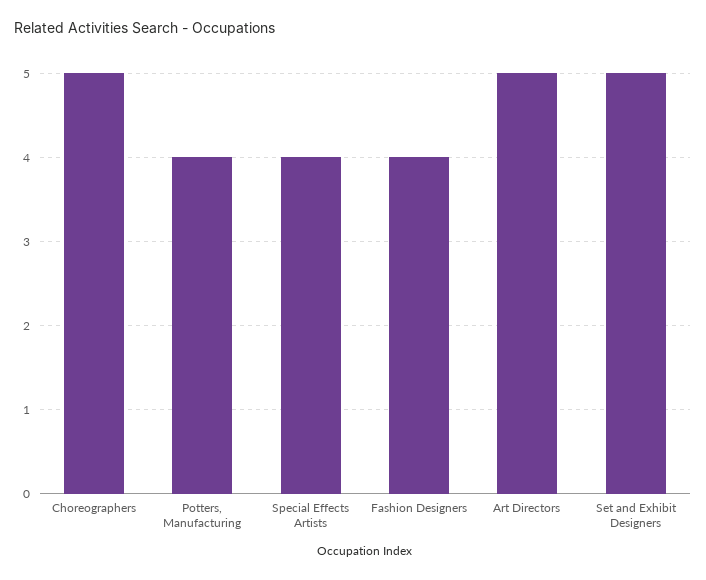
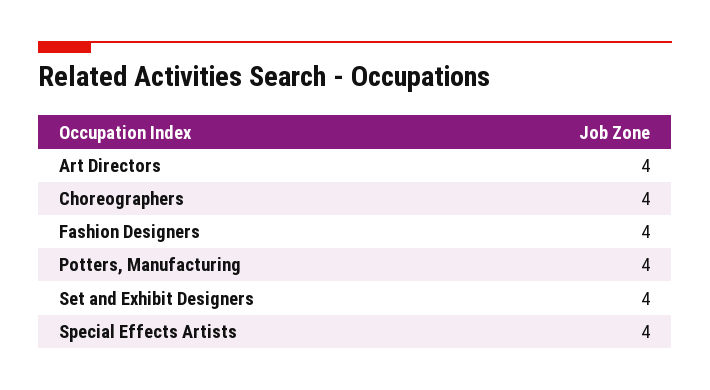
Choreographers: 5 -> 4
Art Directors: 5 -> 4
Set and Exhibit Designers: 5 -> 4

